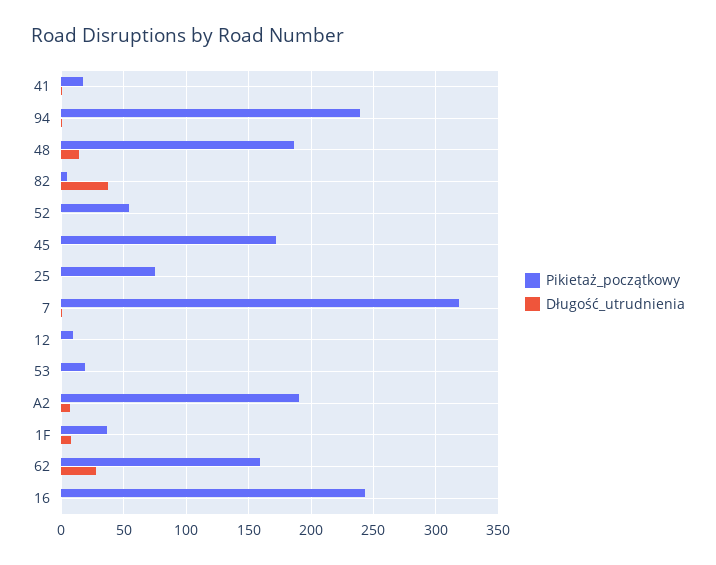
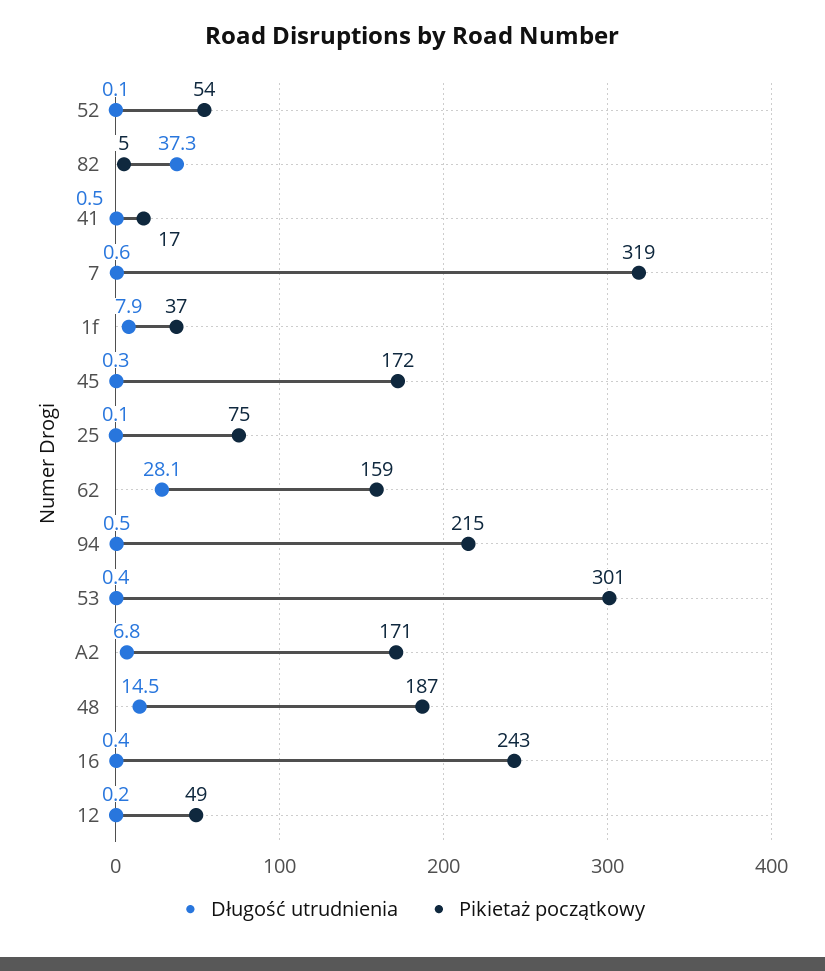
Pikietaż_początkowy, 94: 240 -> 215
Pikietaż_początkowy, 12: 10 -> 49
Pikietaż_początkowy, 53: 20 -> 301
Pikietaż_początkowy, A2: 190 -> 171

